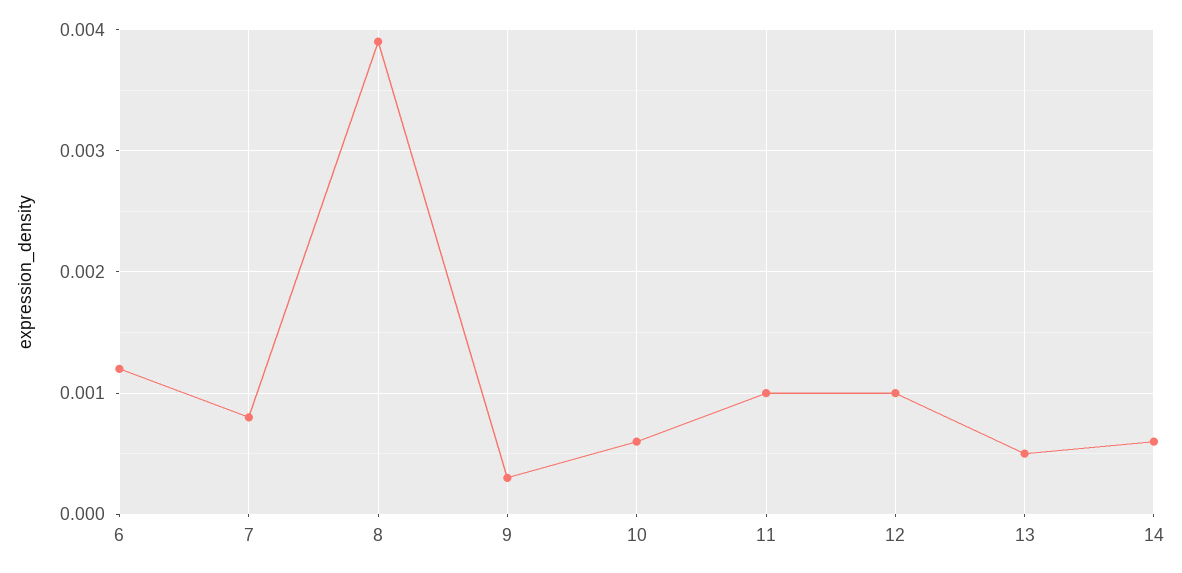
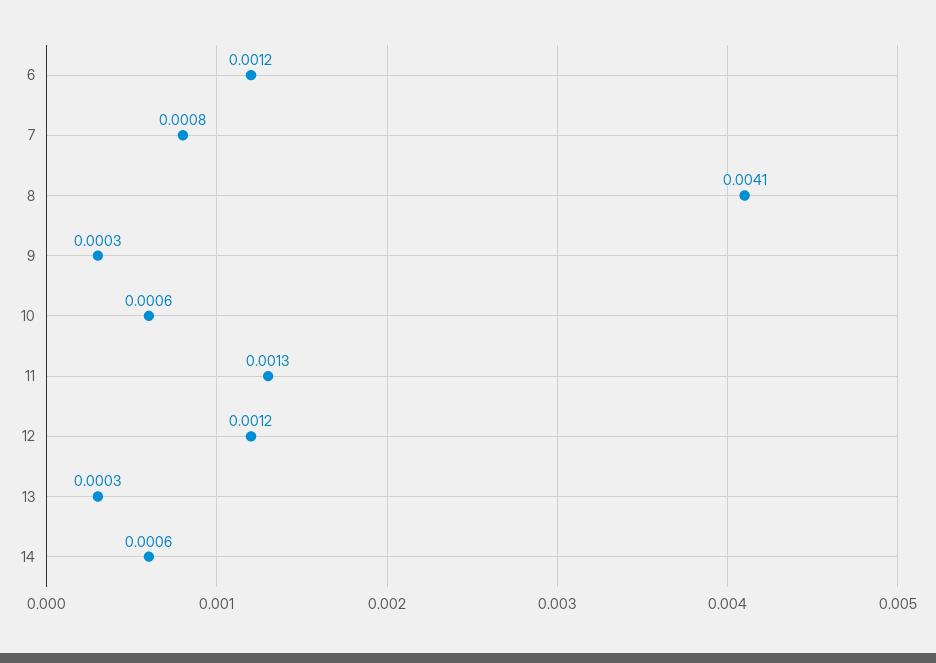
8: 0.0039 -> 0.0041
11: 0.001 -> 0.0013
12: 0.001 -> 0.0012
13: 0.0005 -> 0.0003

